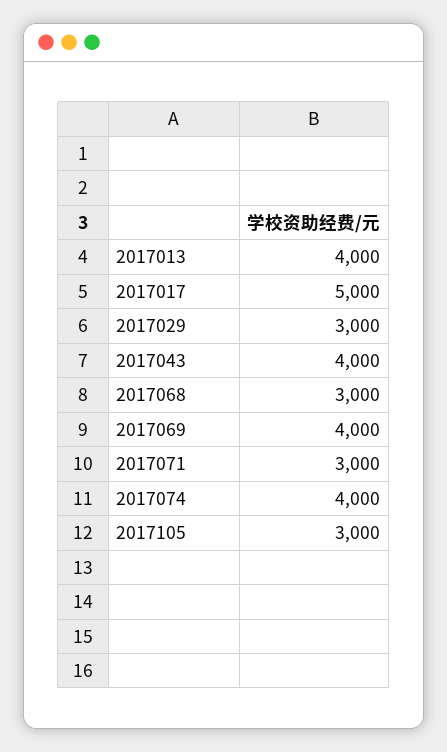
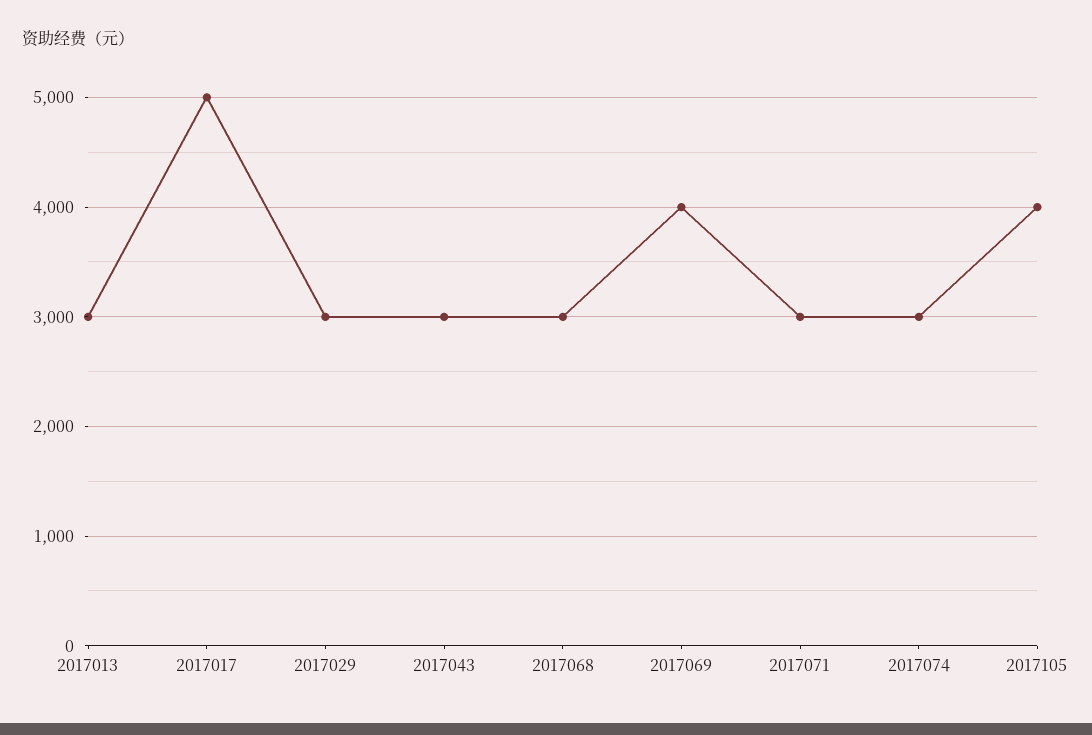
2017013: 4000 -> 3000
2017043: 4000 -> 3000
2017074: 4000 -> 3000
2017105: 3000 -> 4000

